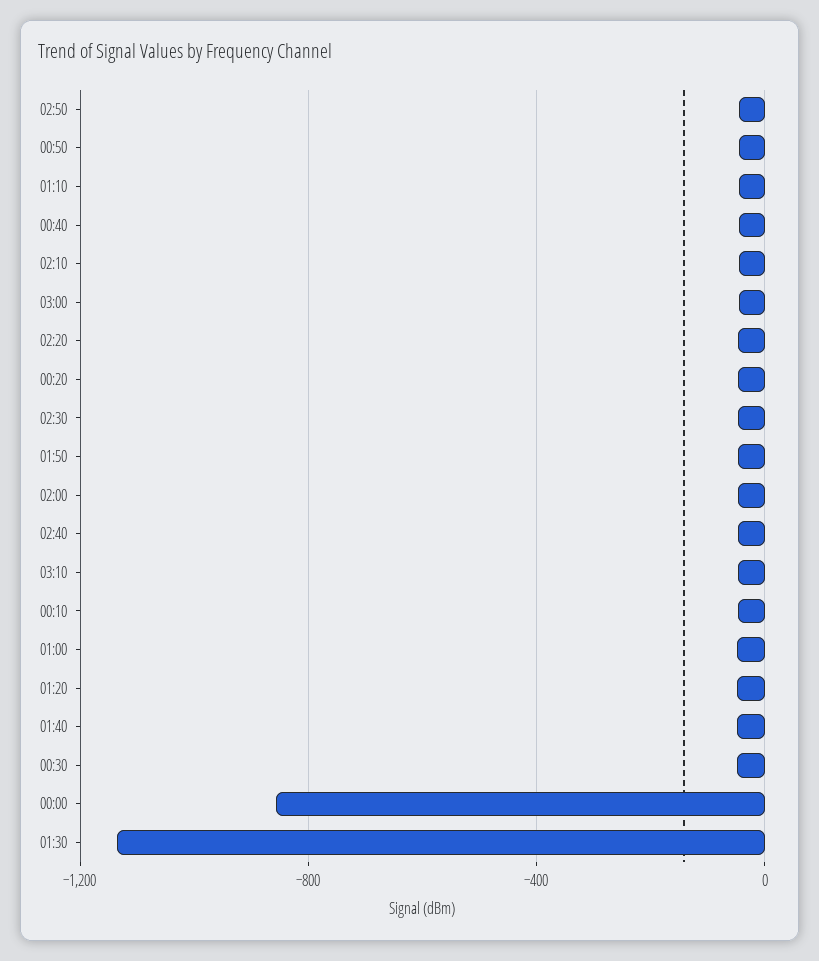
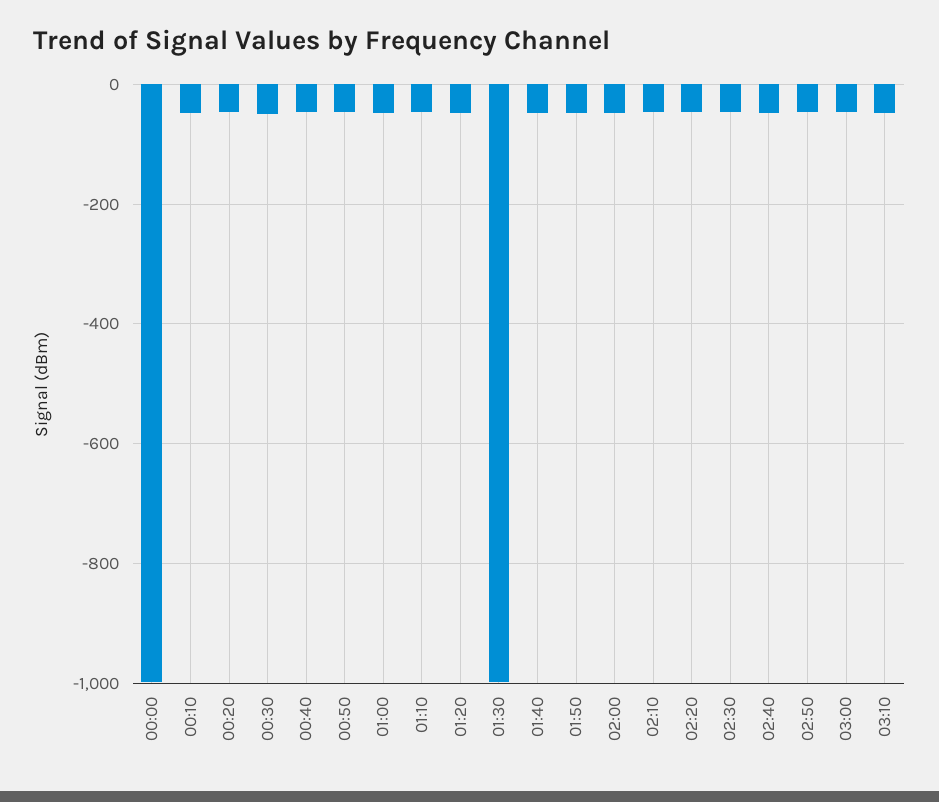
00:00: -850 -> -1000
01:30: -1150 -> -1000

